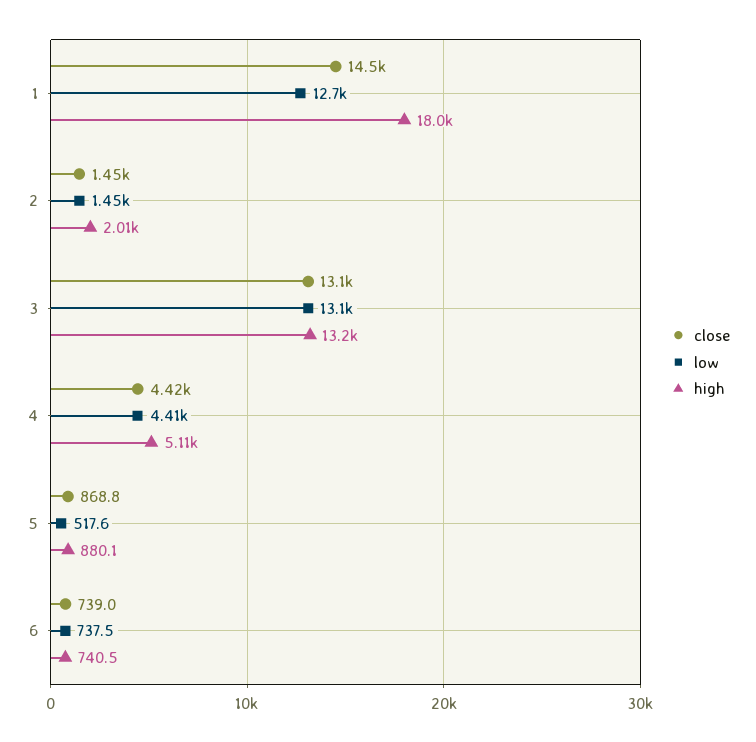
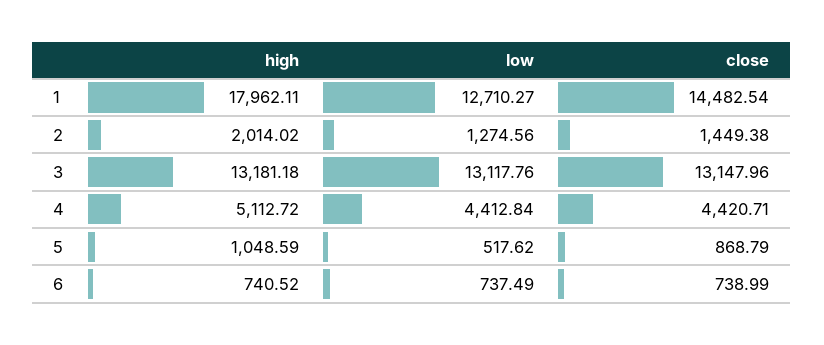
low, 2: 1450 -> 1274.56
high, 5: 880.1 -> 1048.59

